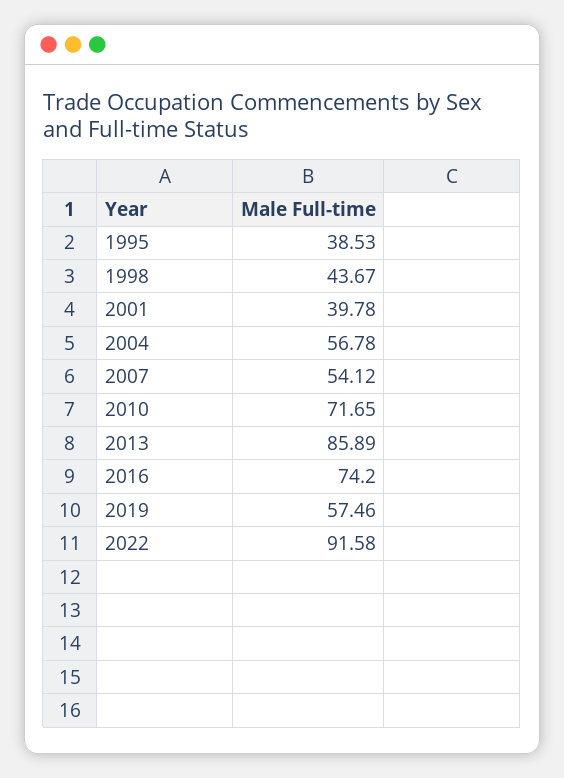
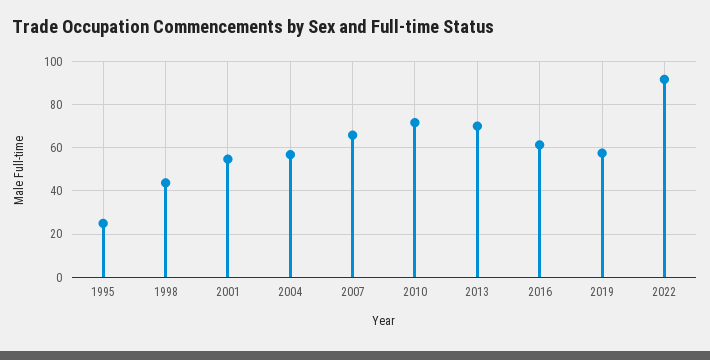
1995: 38.53 -> 25
2001: 39.78 -> 55
2007: 54.12 -> 65
2013: 85.89 -> 70
2016: 74.2 -> 60

